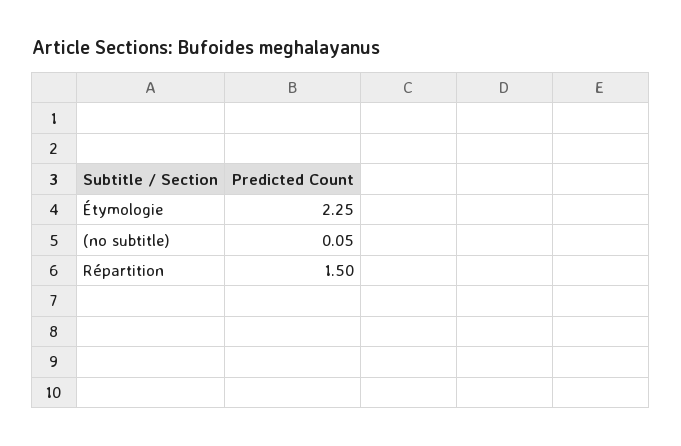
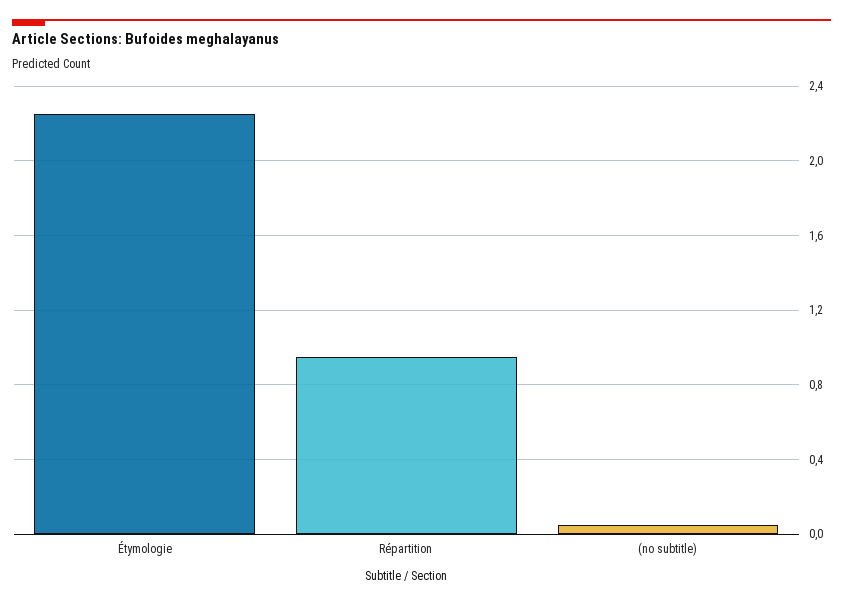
Répartition: 1.5 -> 0.95

